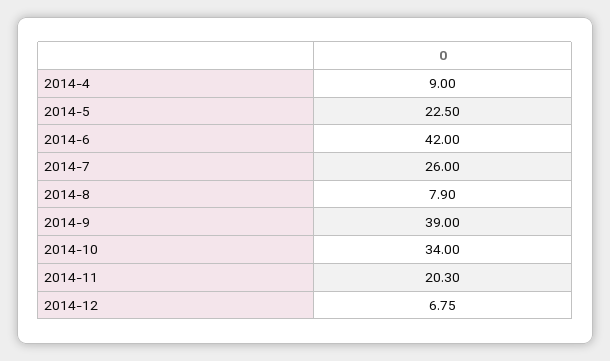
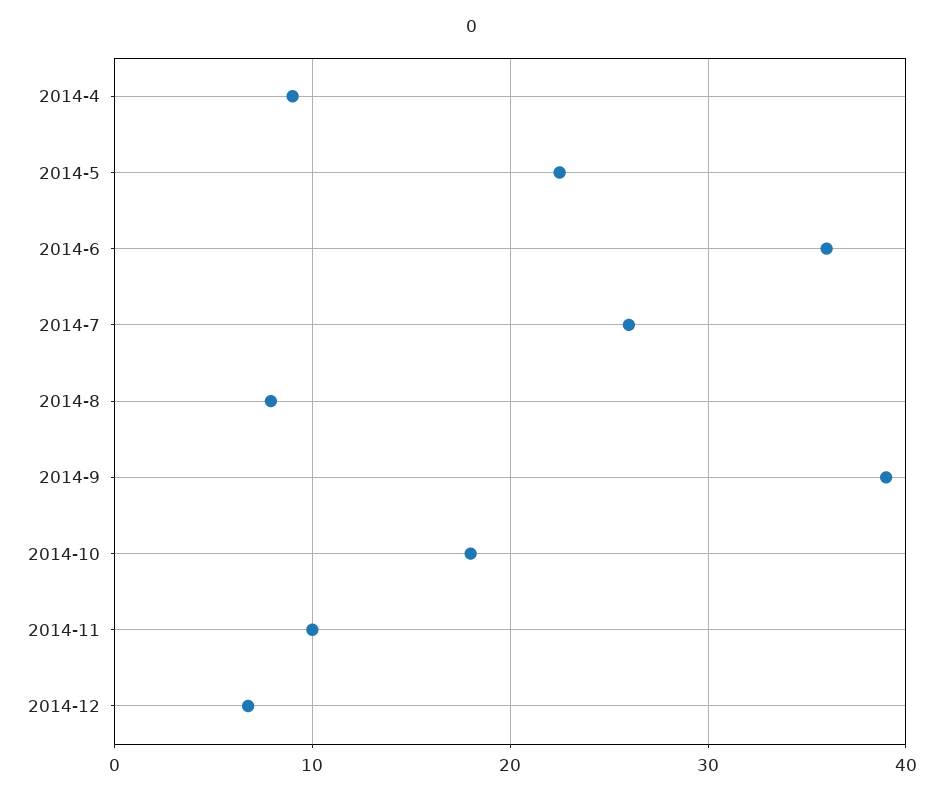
2014-6: 42 -> 36
2014-10: 34 -> 18
2014-11: 20.3 -> 10

